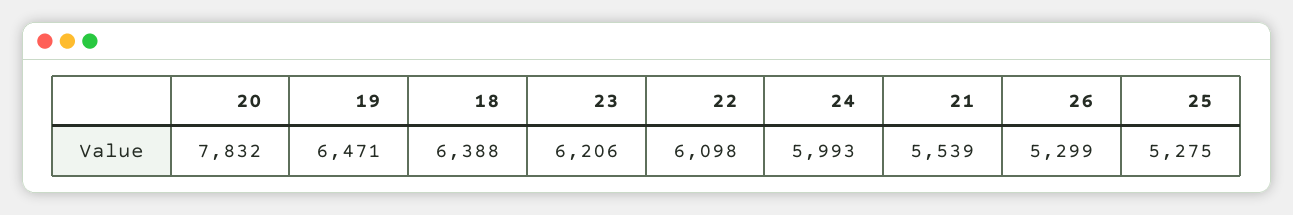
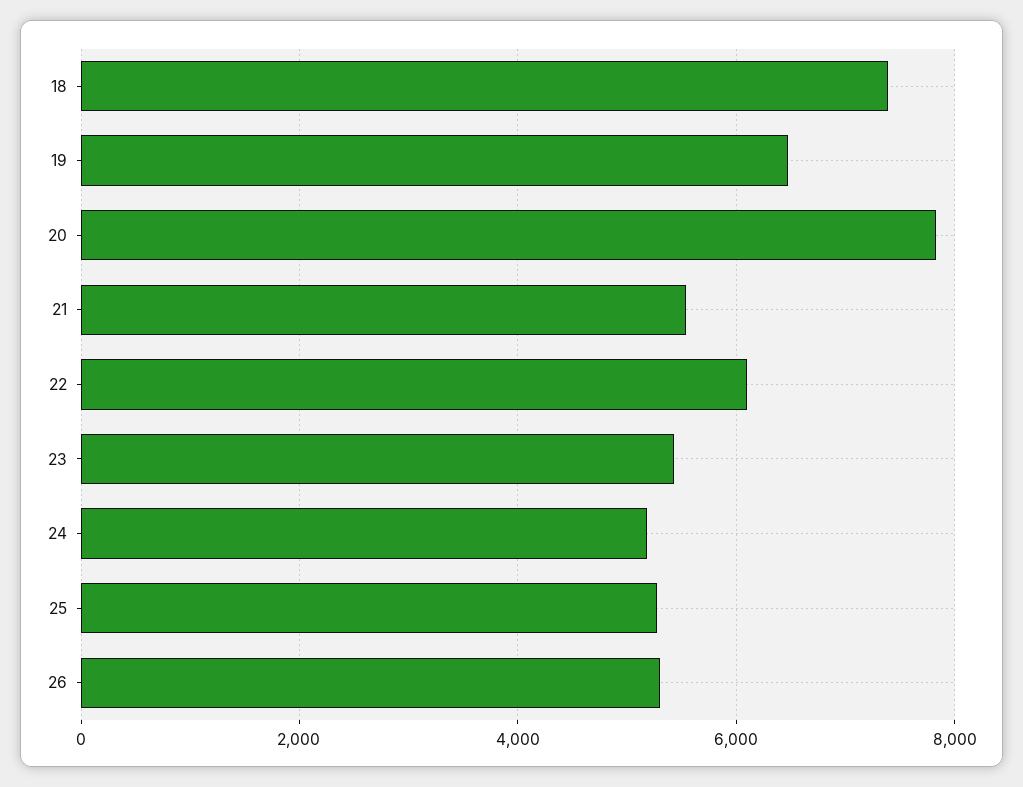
18: 6388 -> 7400
23: 6206 -> 5400
24: 5993 -> 5200

